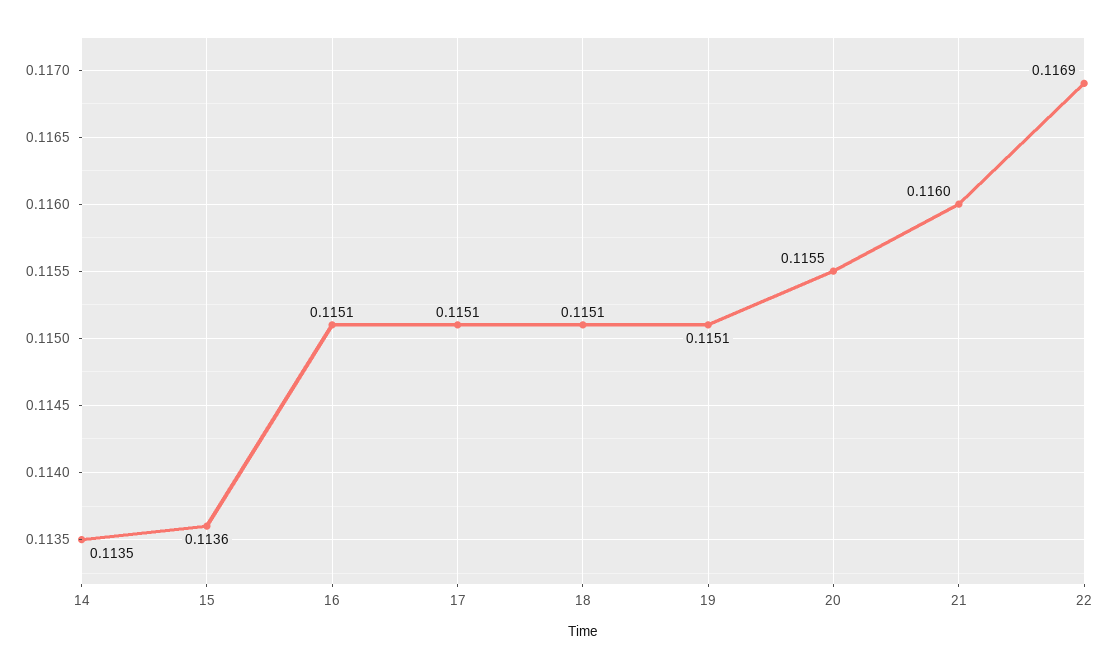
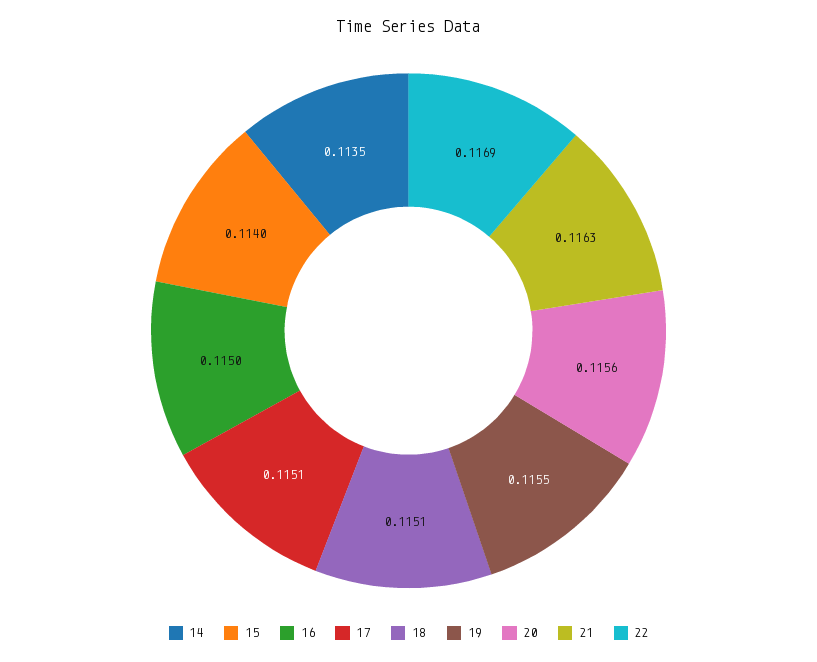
15: 0.1136 -> 0.114
16: 0.1151 -> 0.115
19: 0.1151 -> 0.1155
20: 0.1155 -> 0.1156
21: 0.116 -> 0.1163

